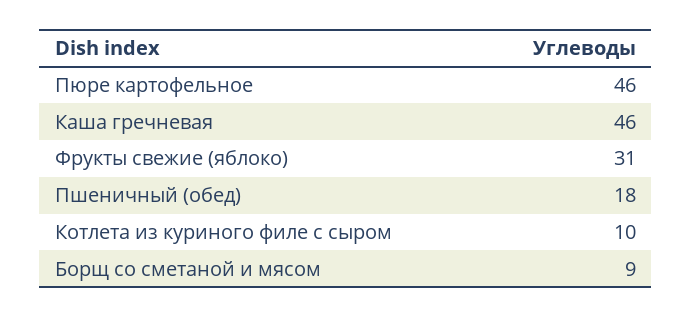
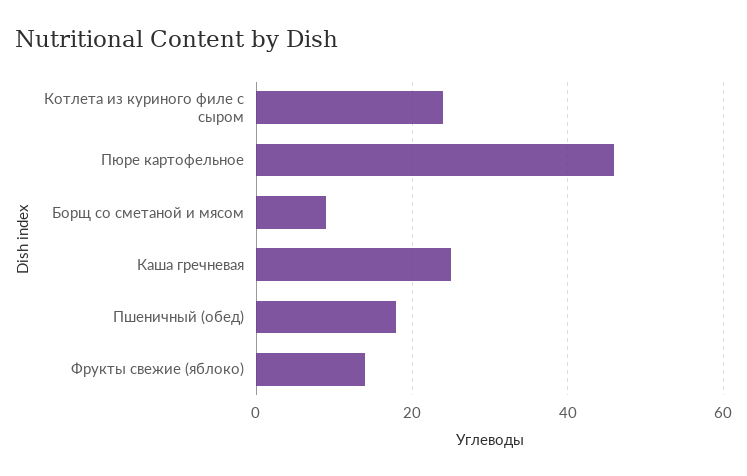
Каша гречневая: 46 -> 25
Фрукты свежие (яблоко): 31 -> 15
Котлета из куриного филе с сыром: 10 -> 25

